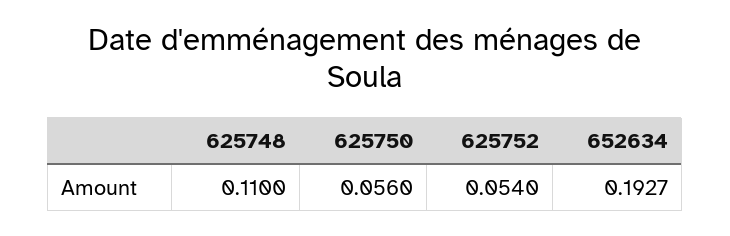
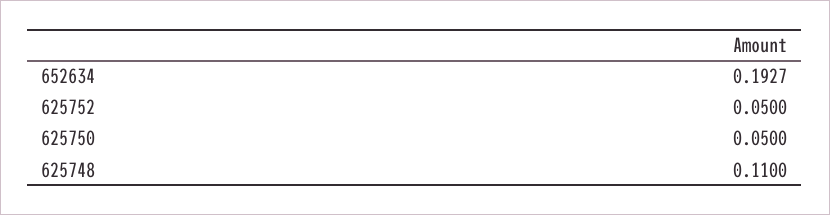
625750: 0.056 -> 0.05
625752: 0.054 -> 0.05

